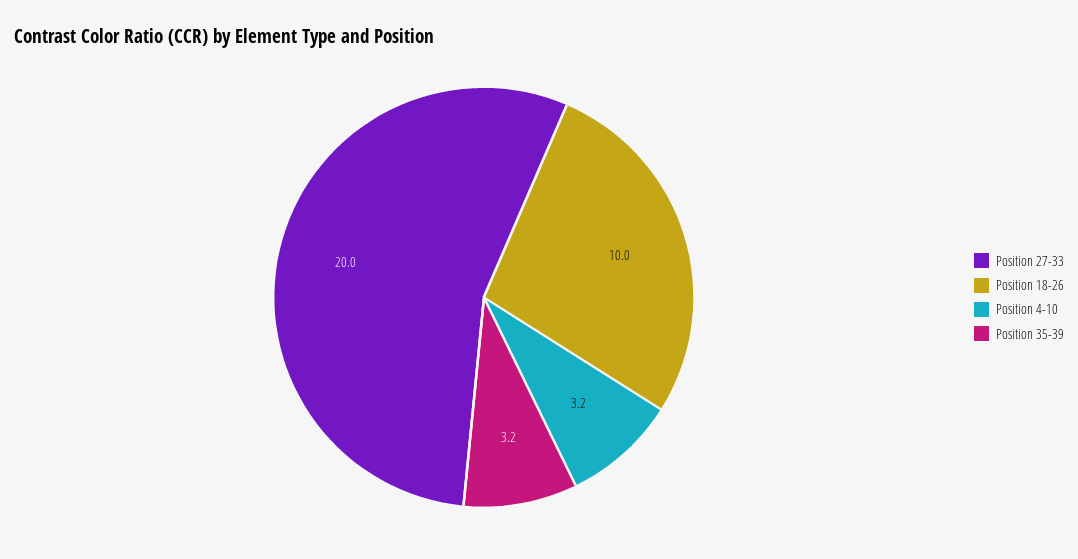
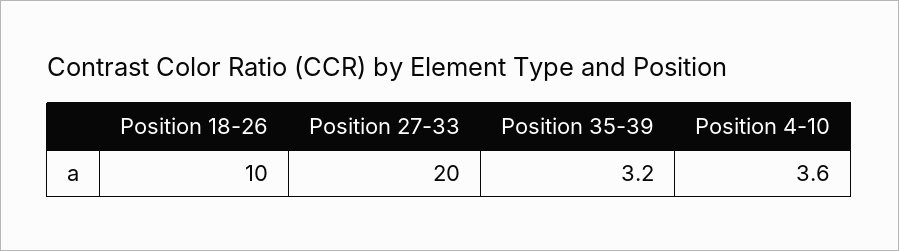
Position 4-10: 3.2 -> 3.6

